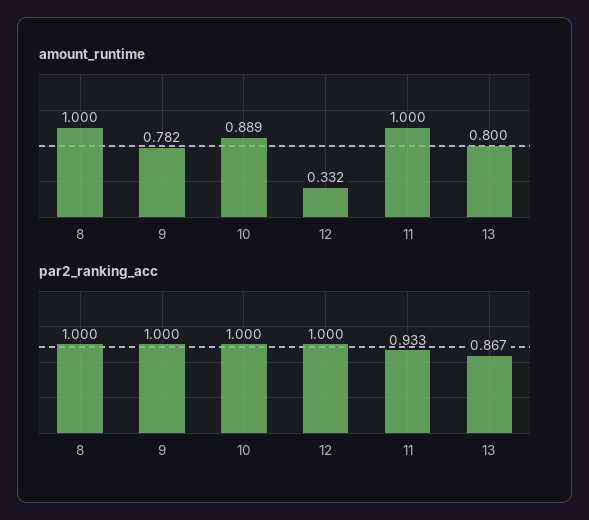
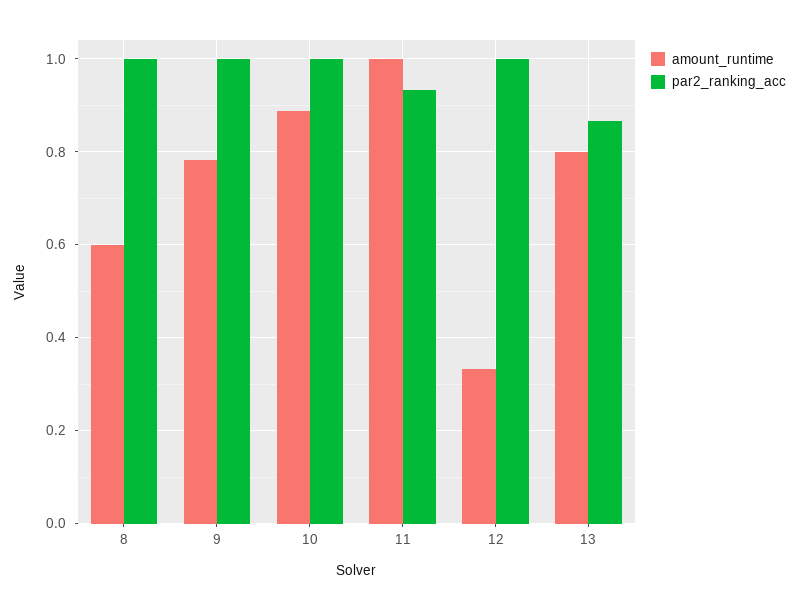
amount_runtime, 8: 1 -> 0.6

